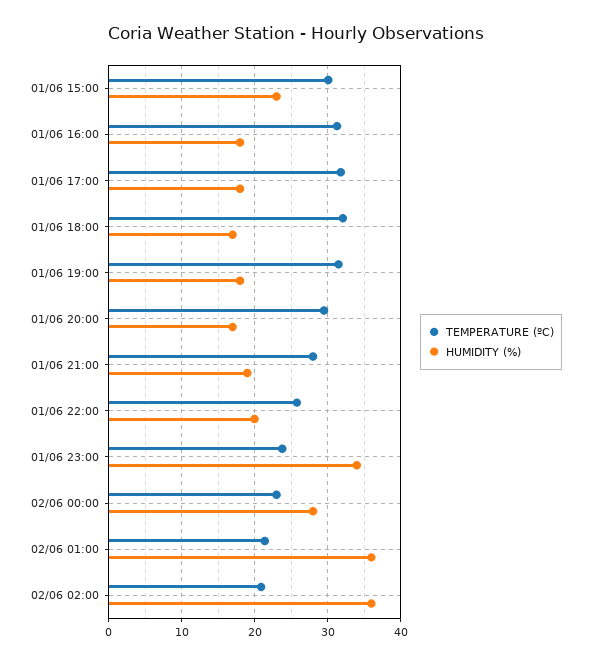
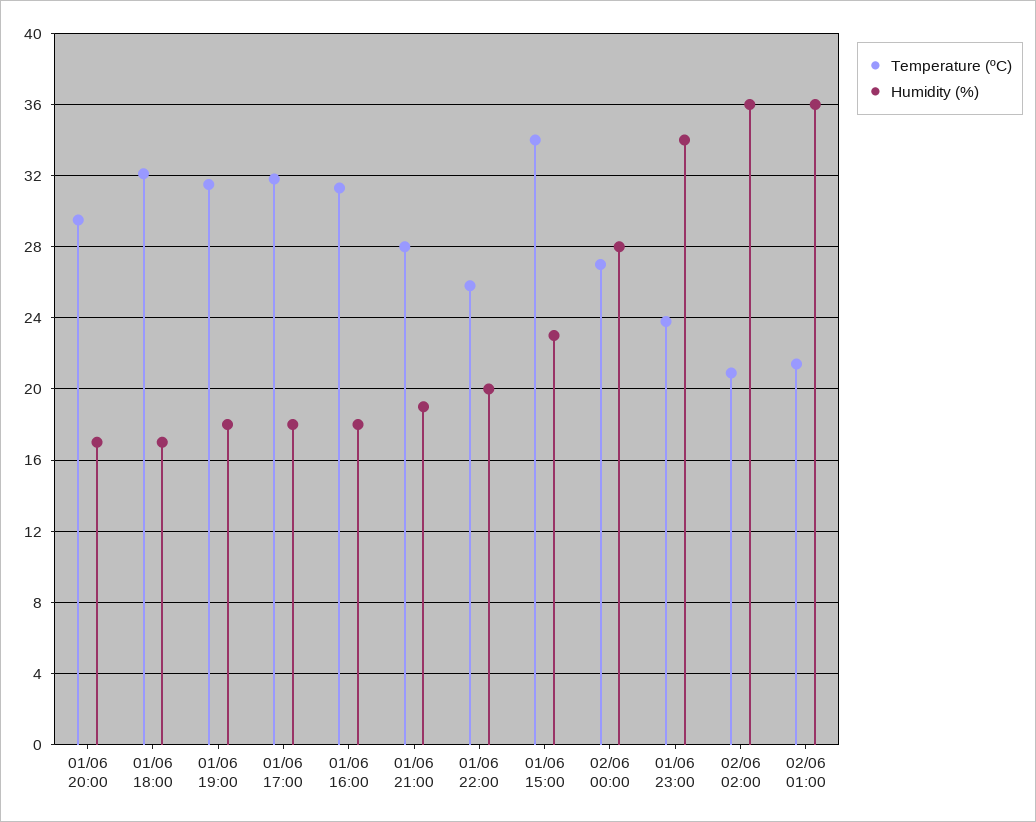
TEMPERATURE (ºC), 01/06 15:00: 30 -> 34
TEMPERATURE (ºC), 02/06 00:00: 23 -> 27

